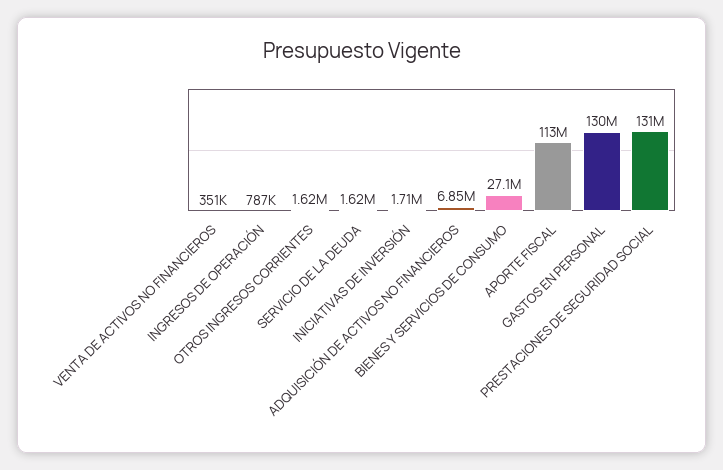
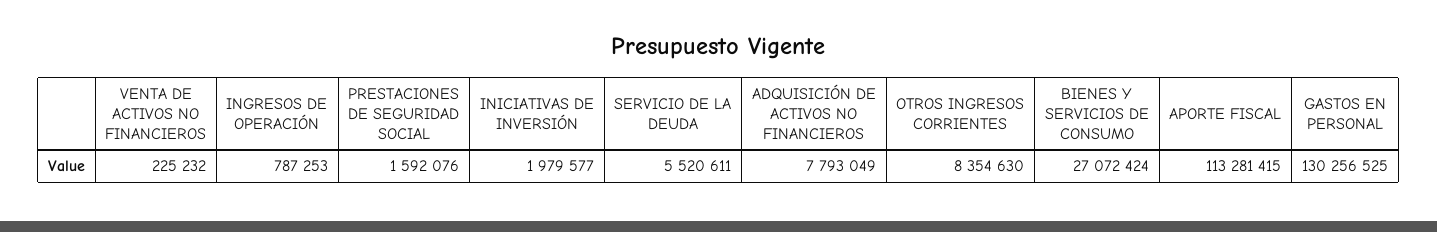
VENTA DE ACTIVOS NO FINANCIEROS: 351000 -> 225232
OTROS INGRESOS CORRIENTES: 1620000 -> 8354630
SERVICIO DE LA DEUDA: 1620000 -> 5520611
INICIATIVAS DE INVERSIÓN: 1710000 -> 1979577
ADQUISICIÓN DE ACTIVOS NO FINANCIEROS: 6850000 -> 7793049
PRESTACIONES DE SEGURIDAD SOCIAL: 131000000 -> 1592076

